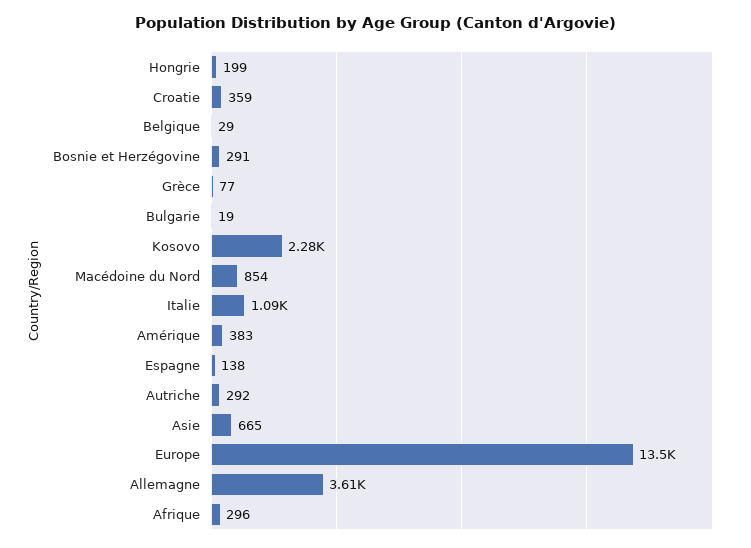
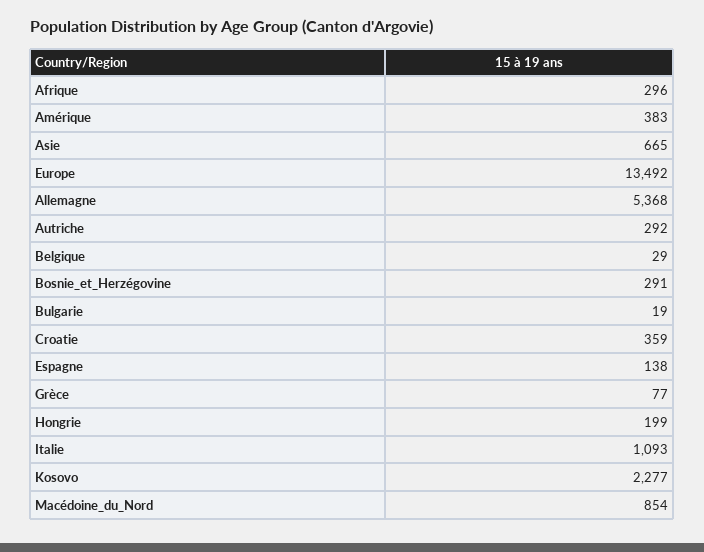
Allemagne: 3610 -> 5368

